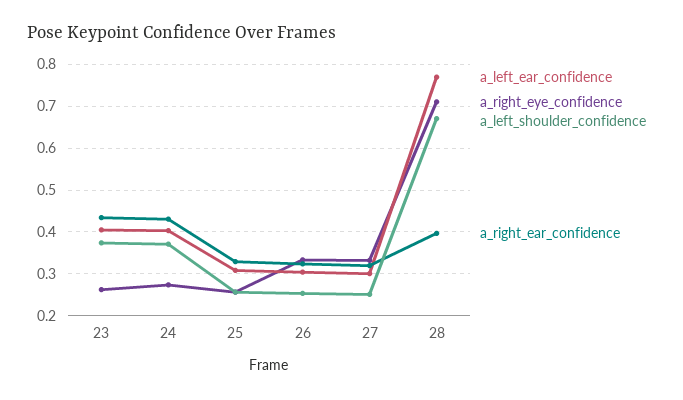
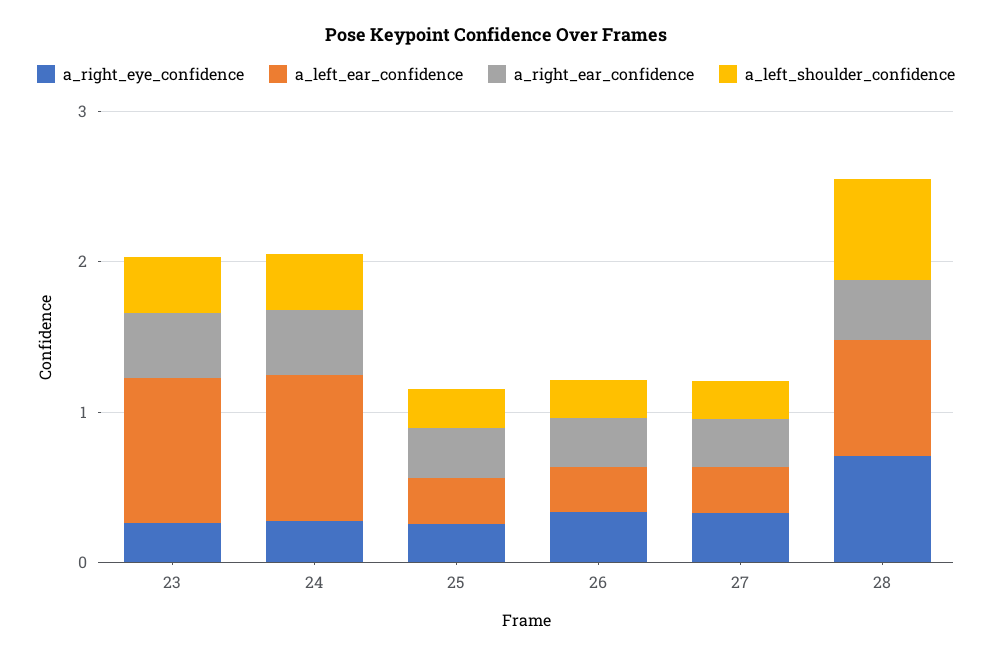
a_left_ear_confidence, 23: 0.4 -> 1
a_left_ear_confidence, 24: 0.4 -> 1

